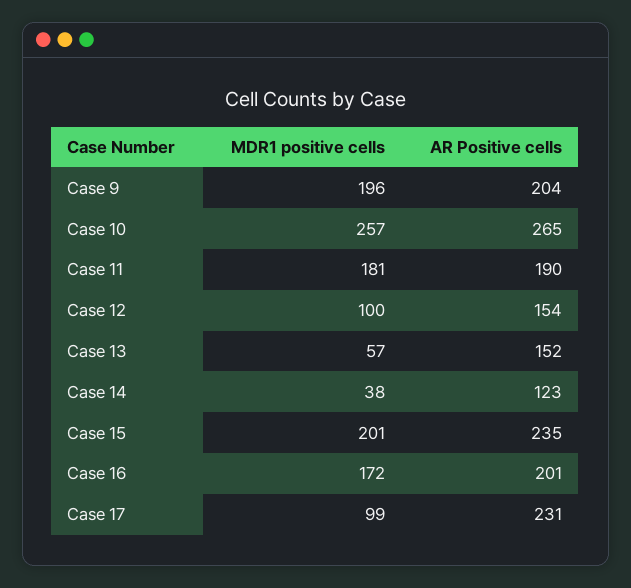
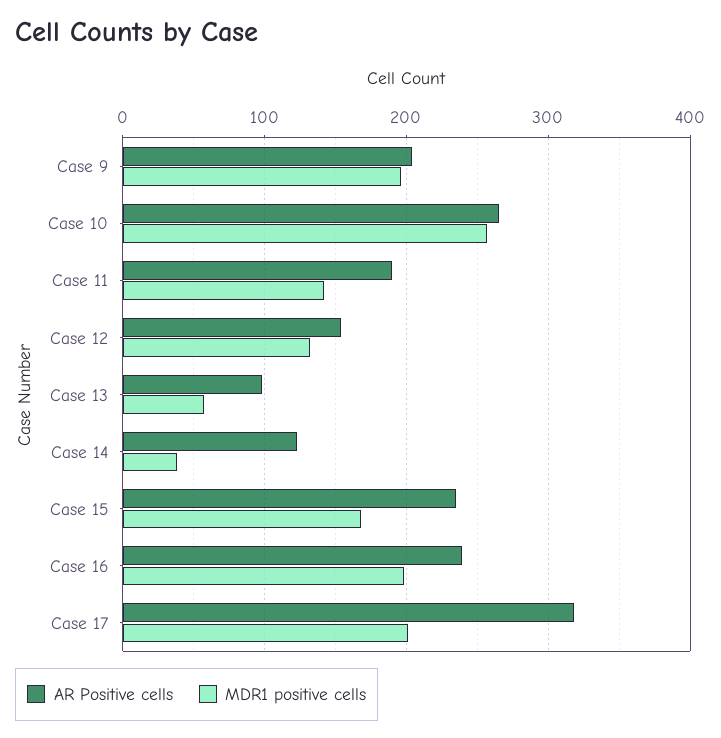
MDR1 positive cells, Case 11: 181 -> 140
MDR1 positive cells, Case 12: 100 -> 130
AR Positive cells, Case 13: 152 -> 100
MDR1 positive cells, Case 15: 201 -> 170
MDR1 positive cells, Case 16: 172 -> 200
AR Positive cells, Case 16: 201 -> 240
MDR1 positive cells, Case 17: 99 -> 200
AR Positive cells, Case 17: 231 -> 320

